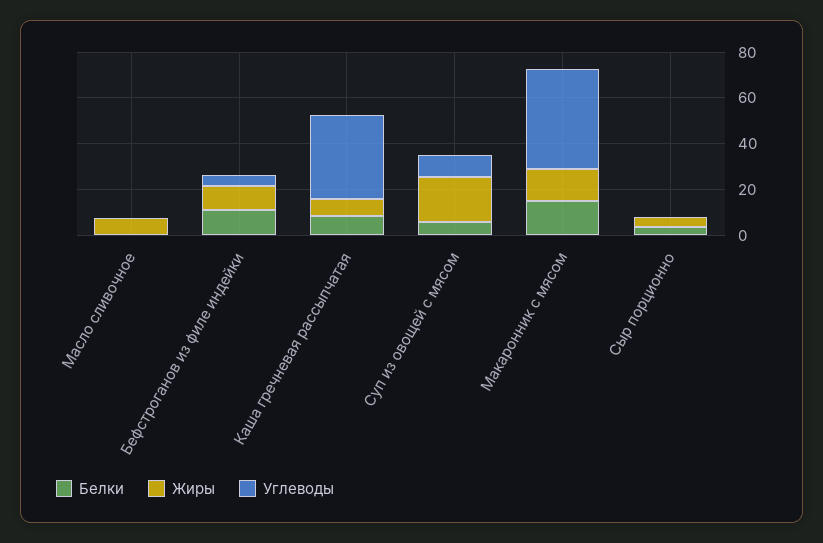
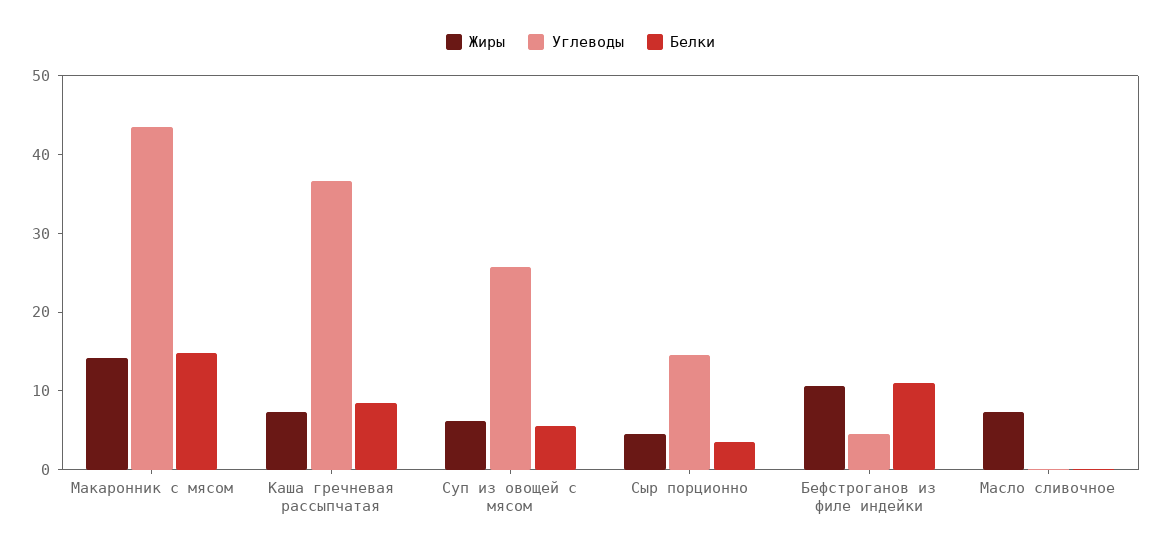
Жиры, Суп из овощей с мясом: 20 -> 6
Углеводы, Суп из овощей с мясом: 10 -> 26
Углеводы, Сыр порционно: 0 -> 14

